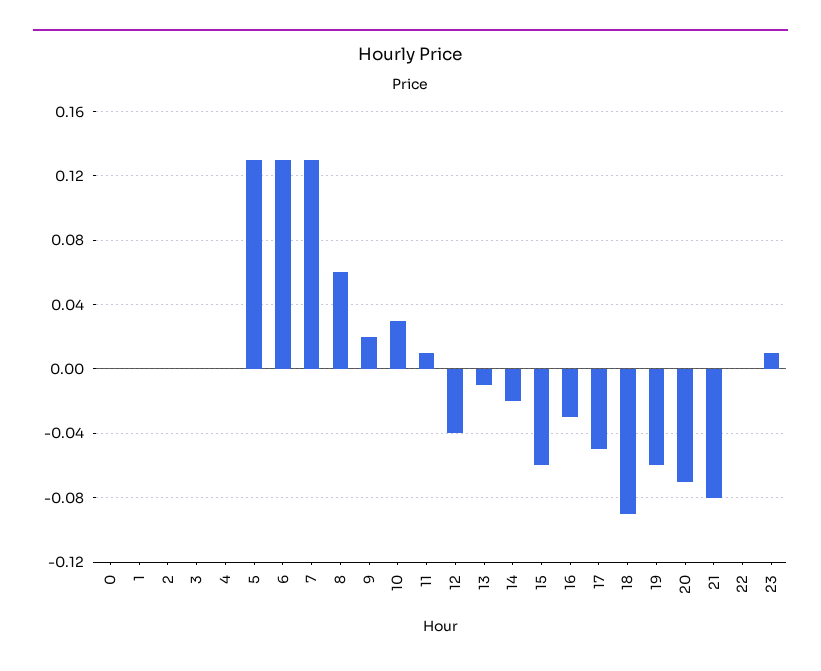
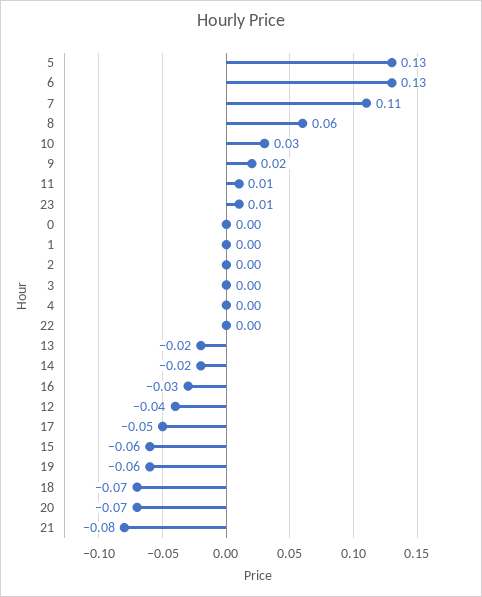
7: 0.13 -> 0.11
13: -0.01 -> -0.02
18: -0.09 -> -0.07

